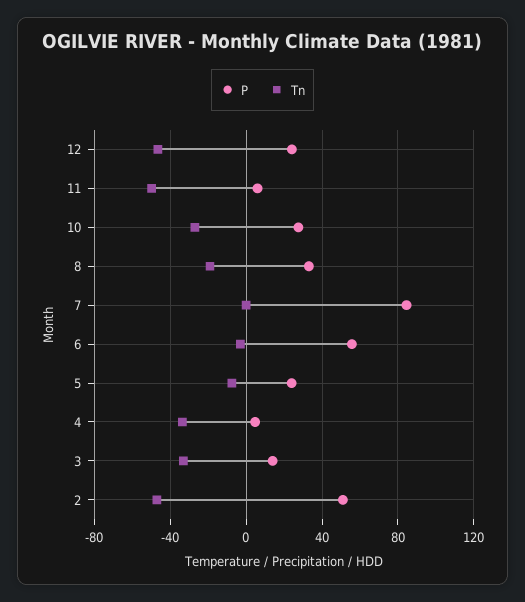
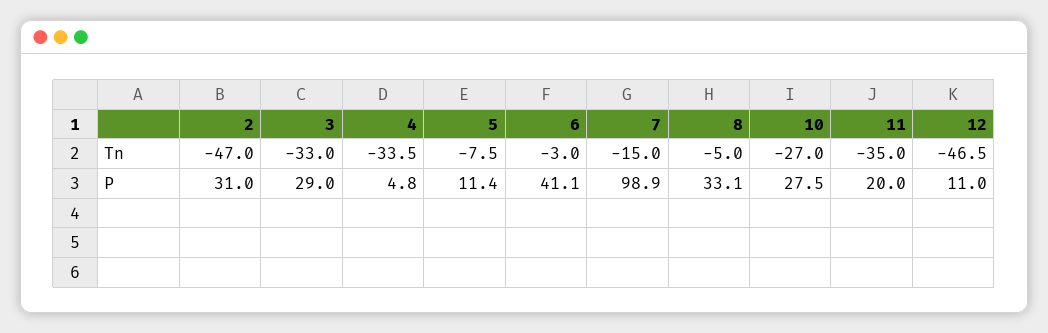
P, 12: 25 -> 11
P, 11: 5 -> 20
Tn, 11: -50 -> -35
Tn, 8: -20 -> -5
P, 7: 85 -> 98.9
Tn, 7: 0 -> -15
P, 6: 55 -> 41.1
P, 5: 25 -> 11.4
P, 3: 15 -> 29
P, 2: 50 -> 31

